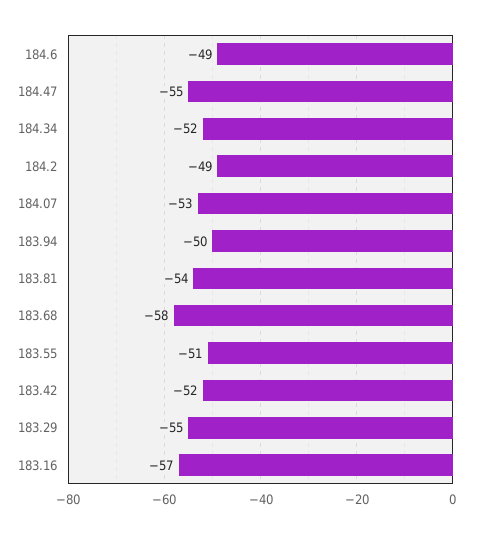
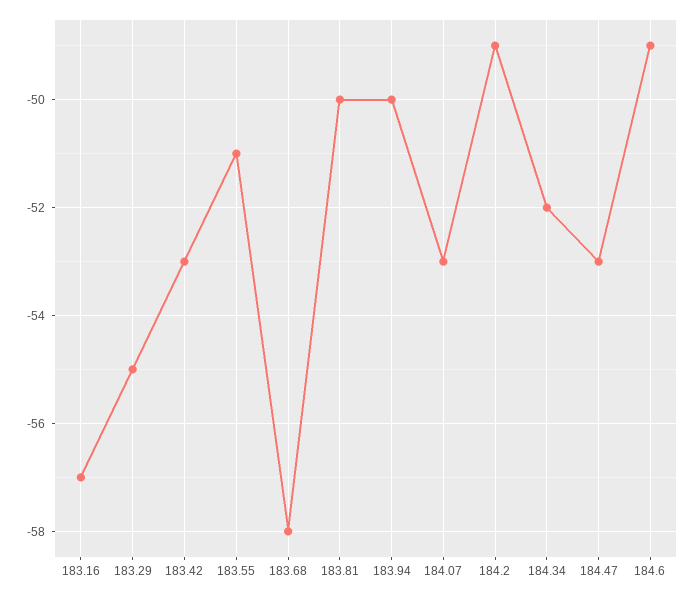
184.47: -55 -> -53
183.81: -54 -> -50
183.42: -52 -> -53

